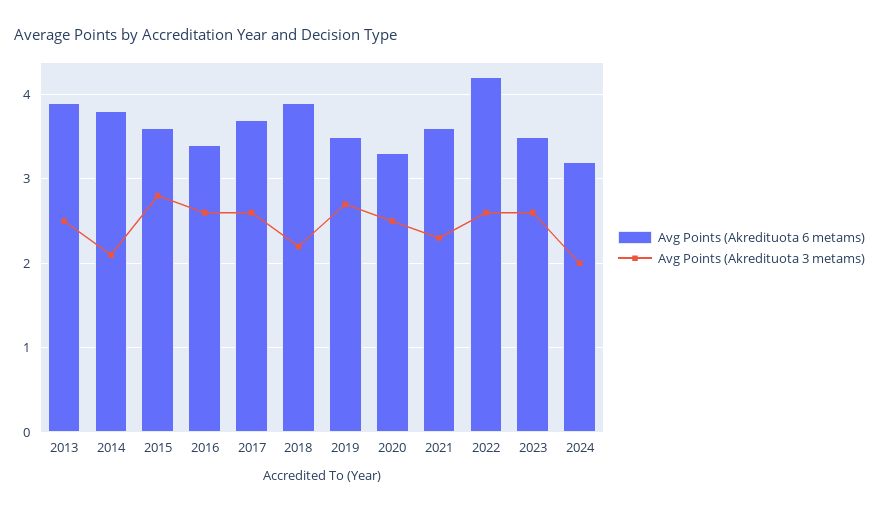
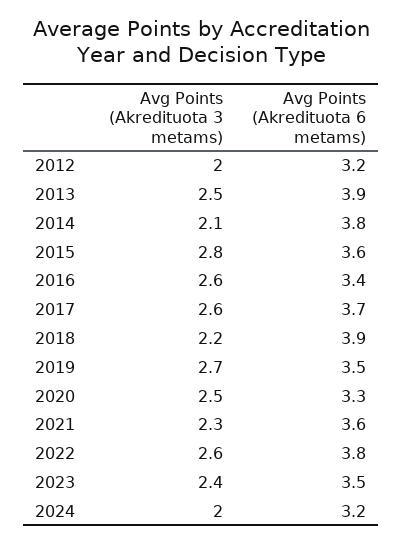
Avg Points (Akredituota 6 metams), 2022: 4.2 -> 3.8
Avg Points (Akredituota 3 metams), 2023: 2.6 -> 2.4
Avg Points (Akredituota 3 metams), 2012: none -> 2
Avg Points (Akredituota 6 metams), 2012: none -> 3.2

